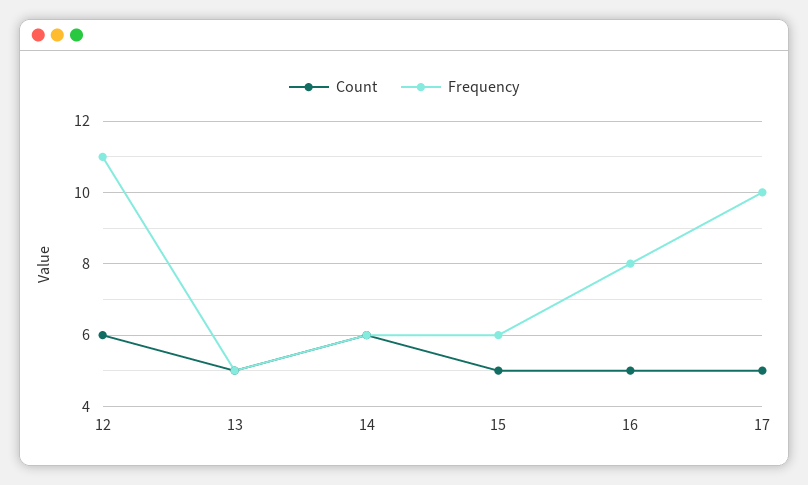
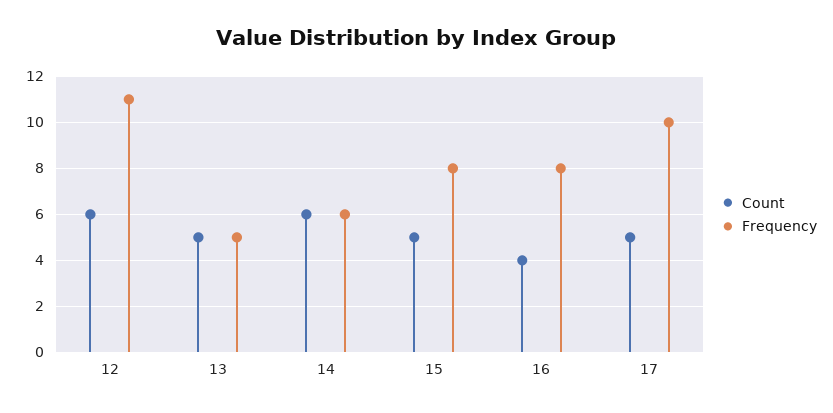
Frequency, 15: 6 -> 8
Count, 16: 5 -> 4

